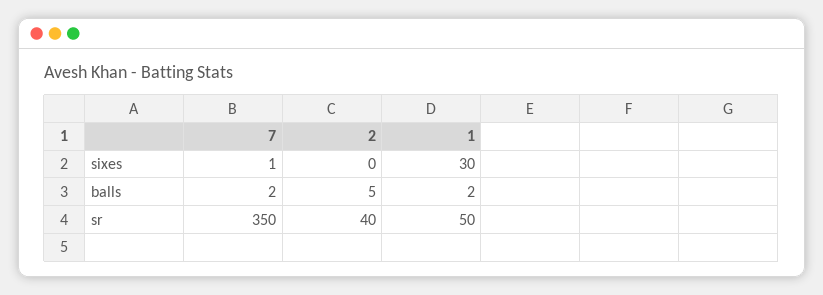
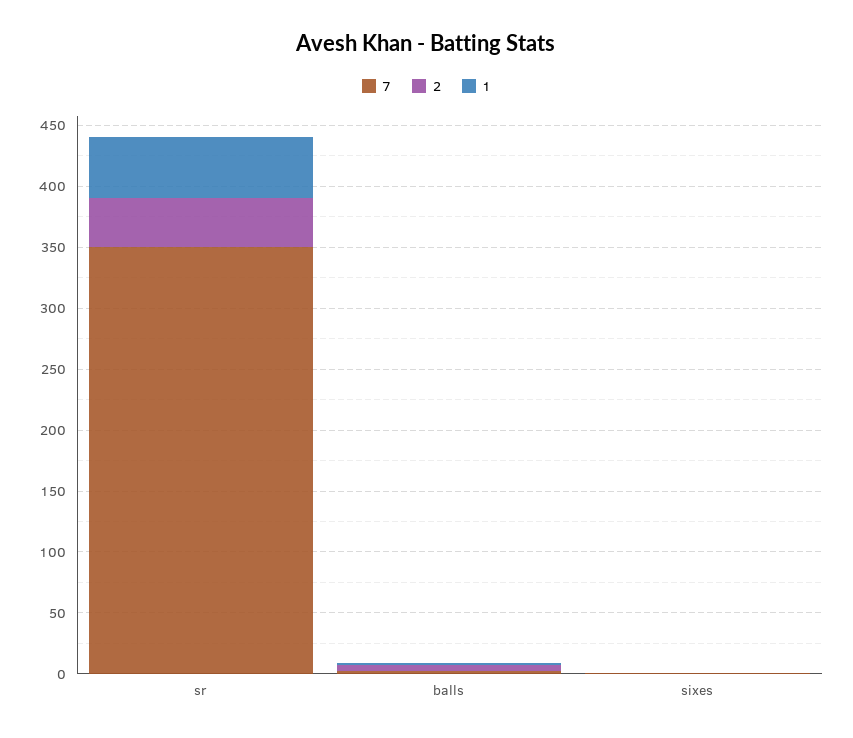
1, sixes: 30 -> 0

